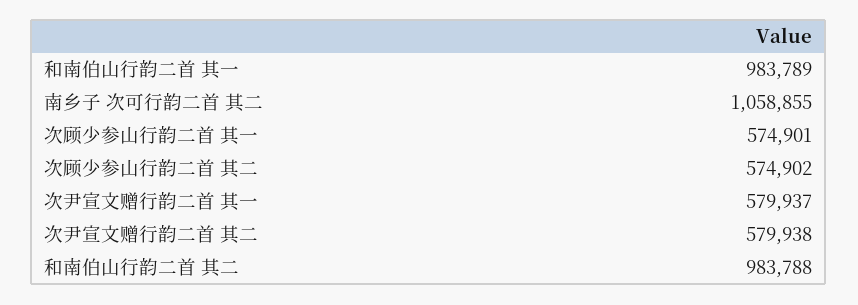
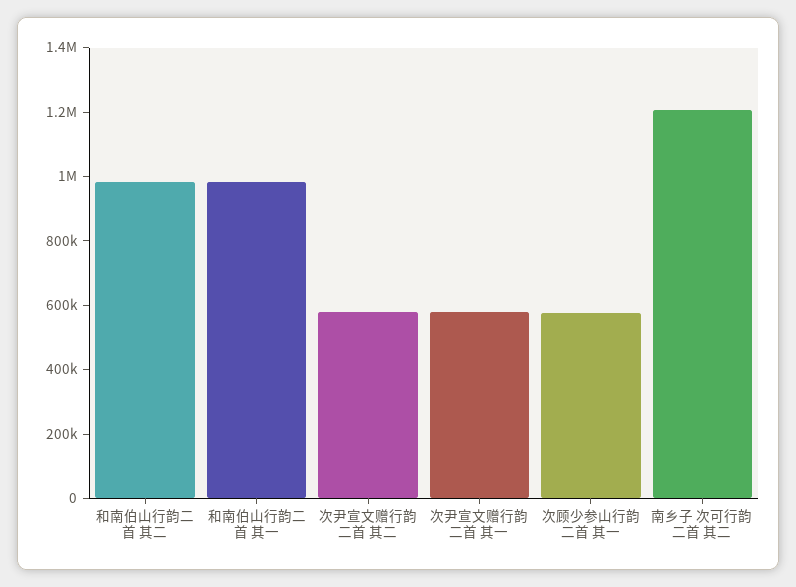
南乡子 次可行韵二首 其二: 1058855 -> 1200000
次顾少参山行韵二首 其二: 574902 -> none

